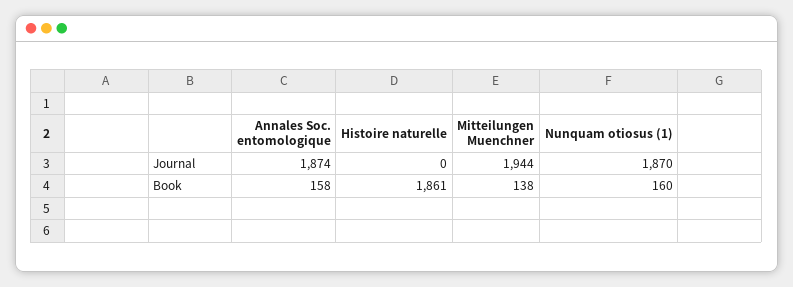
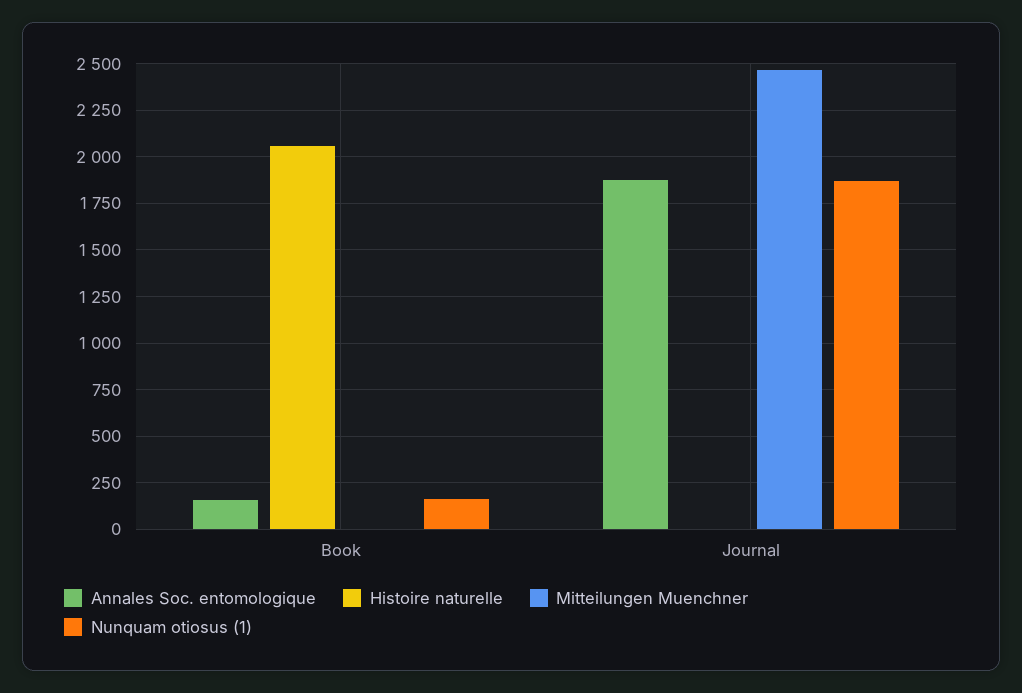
Mitteilungen Muenchner, Journal: 1944 -> 2450
Histoire naturelle, Book: 1861 -> 2050
Mitteilungen Muenchner, Book: 138 -> 0

